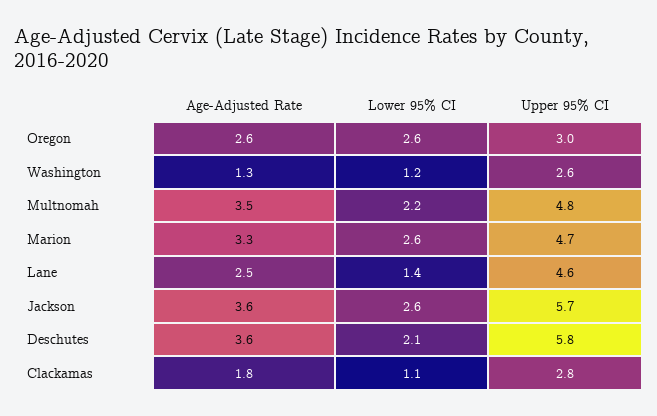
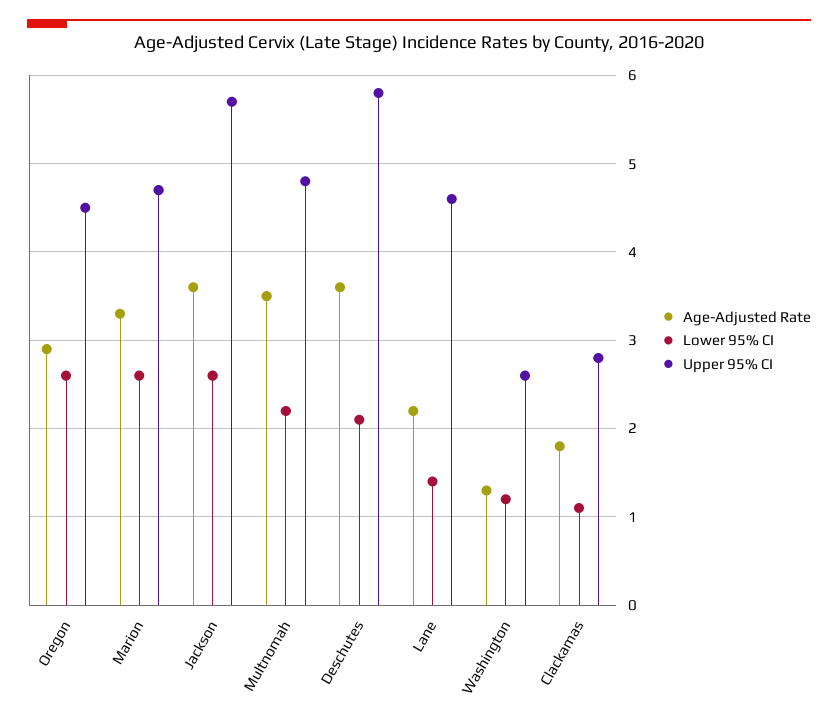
Age-Adjusted Rate, Oregon: 2.6 -> 2.9
Upper 95% CI, Oregon: 3 -> 4.5
Age-Adjusted Rate, Lane: 2.5 -> 2.2

